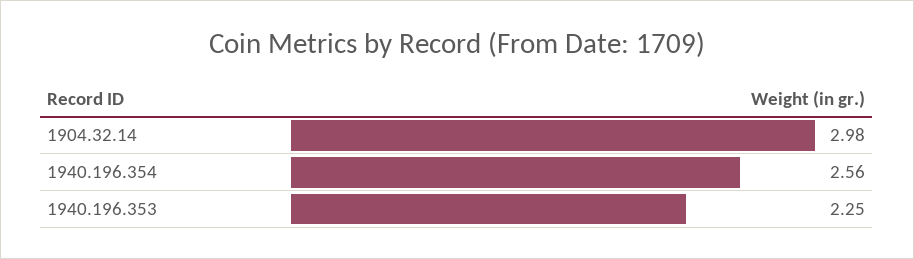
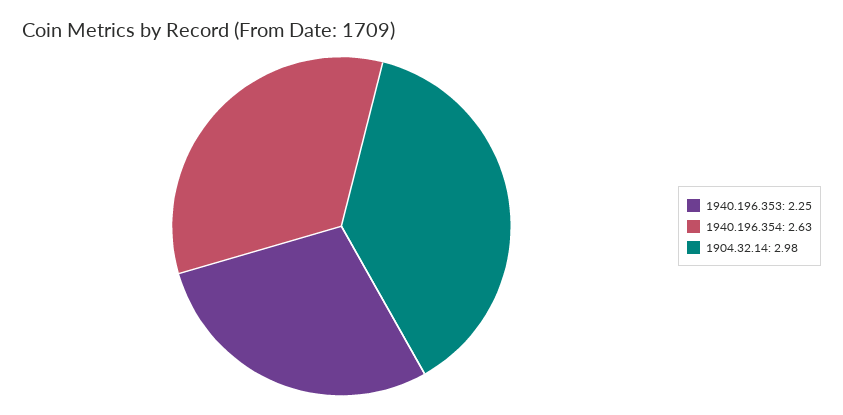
1940.196.354: 2.56 -> 2.63

